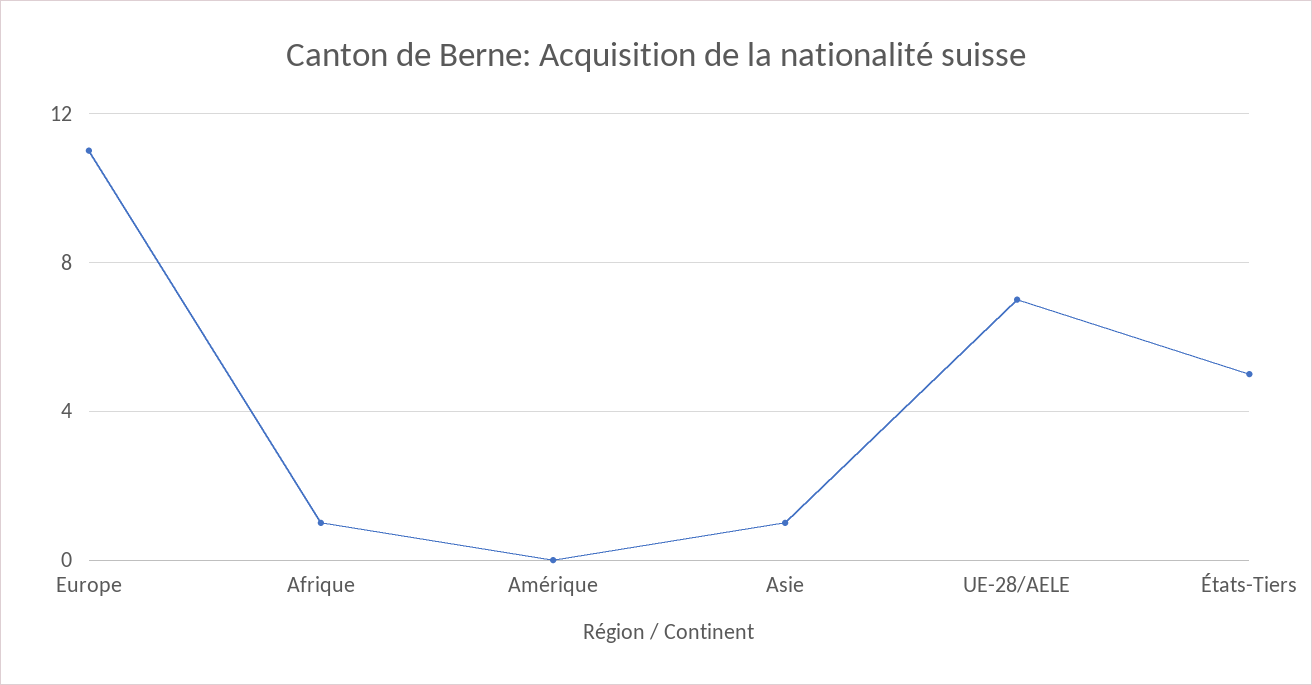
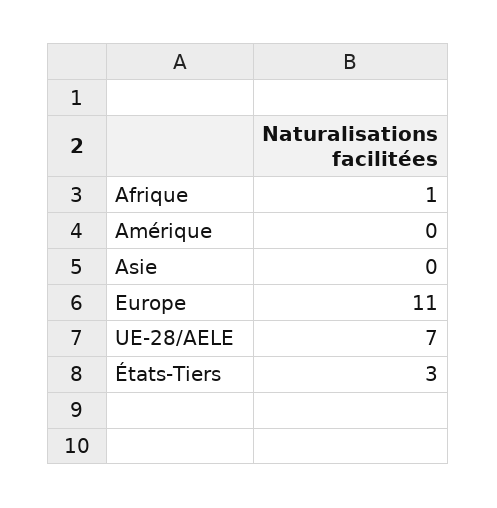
Asie: 1 -> 0
États-Tiers: 5 -> 3

